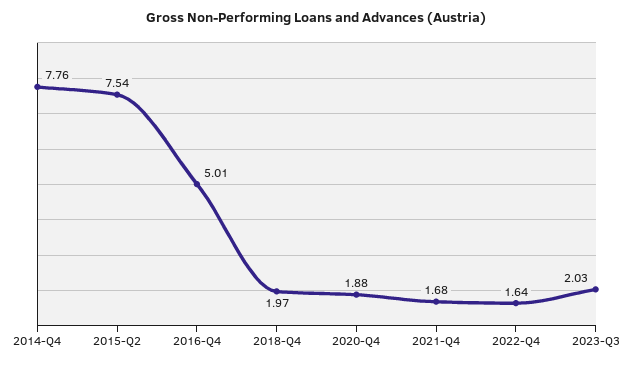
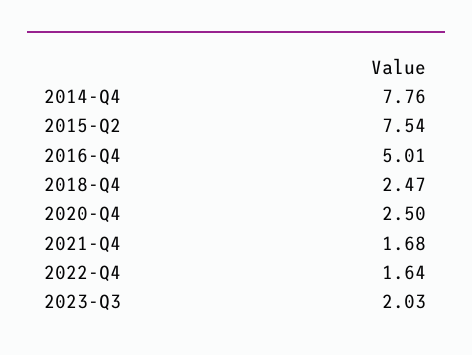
2018-Q4: 1.97 -> 2.47
2020-Q4: 1.88 -> 2.5

